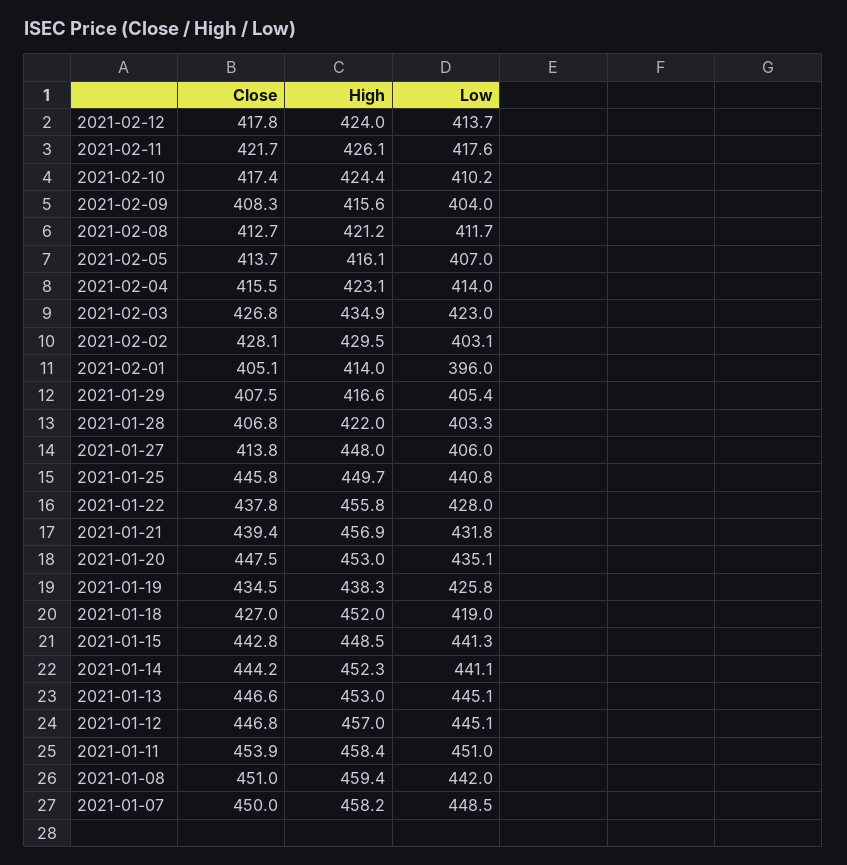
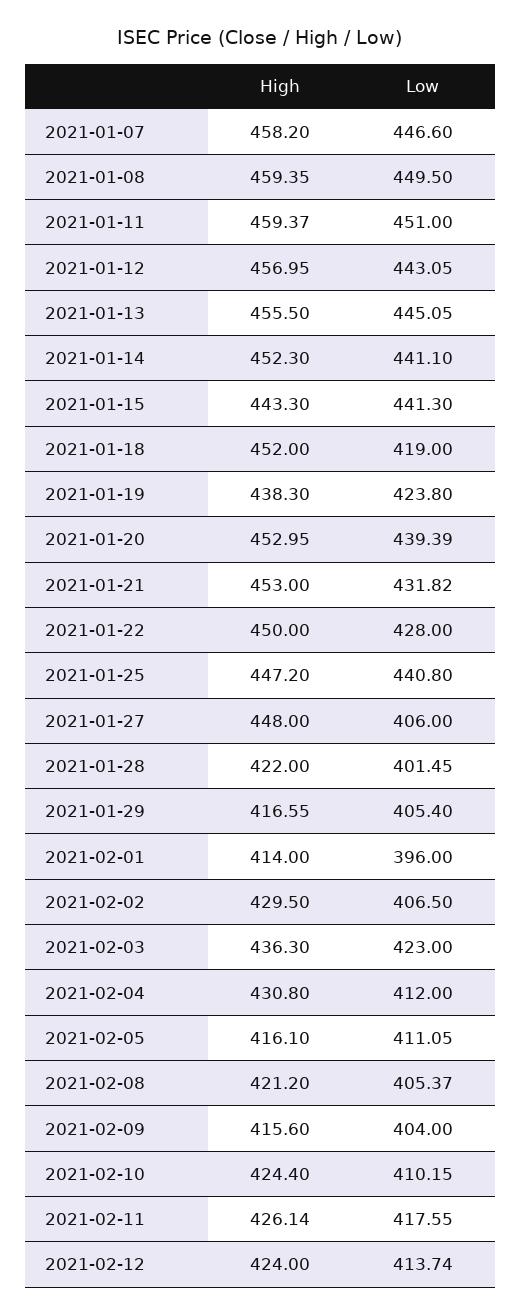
Close, 2021-02-12: 417.8 -> none
Close, 2021-02-11: 421.7 -> none
Close, 2021-02-10: 417.4 -> none
Close, 2021-02-09: 408.3 -> none
Close, 2021-02-08: 412.7 -> none
Low, 2021-02-08: 411.7 -> 405.37
Close, 2021-02-05: 413.7 -> none
Low, 2021-02-05: 407 -> 411.05
Close, 2021-02-04: 415.5 -> none
High, 2021-02-04: 423.1 -> 430.8
Low, 2021-02-04: 414 -> 412
Close, 2021-02-03: 426.8 -> none
High, 2021-02-03: 434.9 -> 436.3
Close, 2021-02-02: 428.1 -> none
Low, 2021-02-02: 403.1 -> 406.5
Close, 2021-02-01: 405.1 -> none
Close, 2021-01-29: 407.5 -> none
Close, 2021-01-28: 406.8 -> none
Low, 2021-01-28: 403.3 -> 401.45
Close, 2021-01-27: 413.8 -> none
Close, 2021-01-25: 445.8 -> none
High, 2021-01-25: 449.7 -> 447.2
Close, 2021-01-22: 437.8 -> none
High, 2021-01-22: 455.8 -> 450
Close, 2021-01-21: 439.4 -> none
High, 2021-01-21: 456.9 -> 453
Close, 2021-01-20: 447.5 -> none
Low, 2021-01-20: 435.1 -> 439.39
Close, 2021-01-19: 434.5 -> none
Low, 2021-01-19: 425.8 -> 423.8
Close, 2021-01-18: 427 -> none
Close, 2021-01-15: 442.8 -> none
High, 2021-01-15: 448.5 -> 443.3
Close, 2021-01-14: 444.2 -> none
Close, 2021-01-13: 446.6 -> none
High, 2021-01-13: 453 -> 455.5
Close, 2021-01-12: 446.8 -> none
Low, 2021-01-12: 445.1 -> 443.05
Close, 2021-01-11: 453.9 -> none
High, 2021-01-11: 458.4 -> 459.37
Close, 2021-01-08: 451 -> none
Low, 2021-01-08: 442 -> 449.5
Close, 2021-01-07: 450 -> none
Low, 2021-01-07: 448.5 -> 446.6

